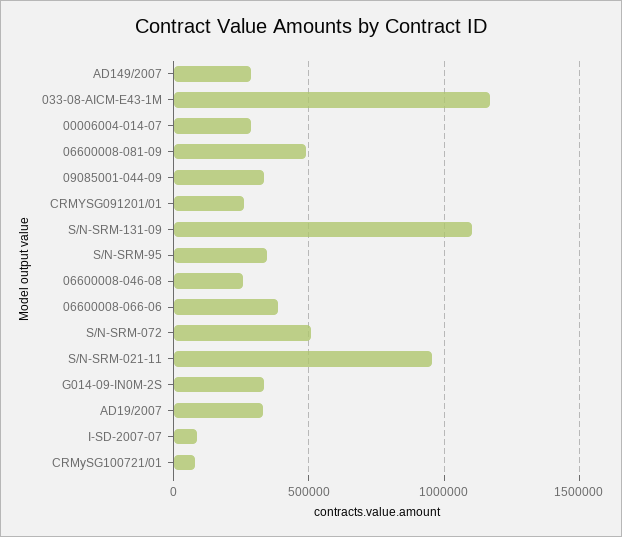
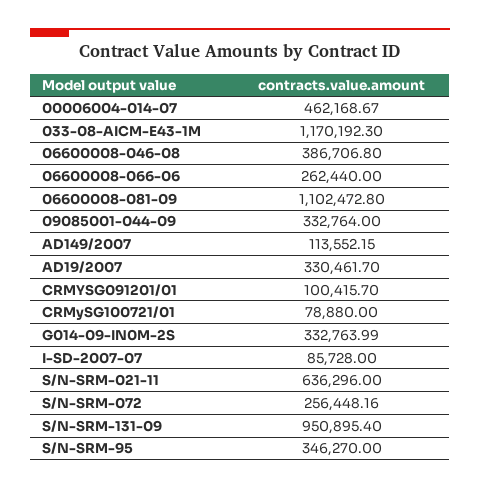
AD149/2007: 300000 -> 113552.15
00006004-014-07: 300000 -> 462168.67
06600008-081-09: 500000 -> 1102472.8
CRMYSG091201/01: 250000 -> 100415.7
S/N-SRM-131-09: 1100000 -> 950895.4
06600008-046-08: 250000 -> 386706.8
06600008-066-06: 400000 -> 262440
S/N-SRM-072: 500000 -> 256448.16
S/N-SRM-021-11: 950000 -> 636296

